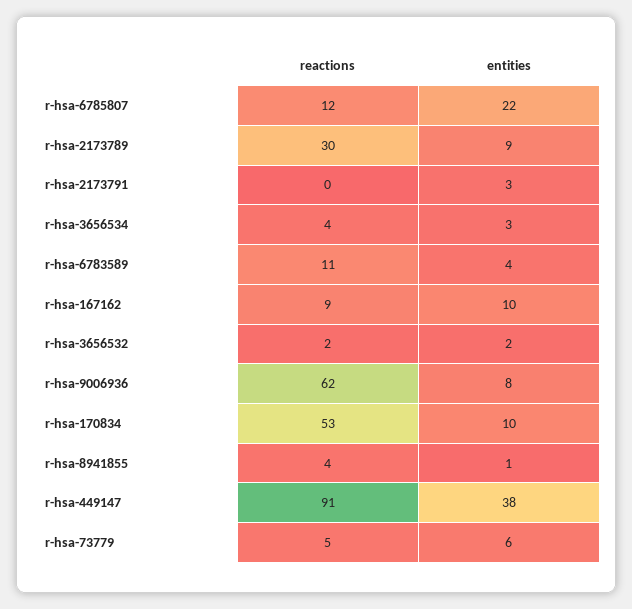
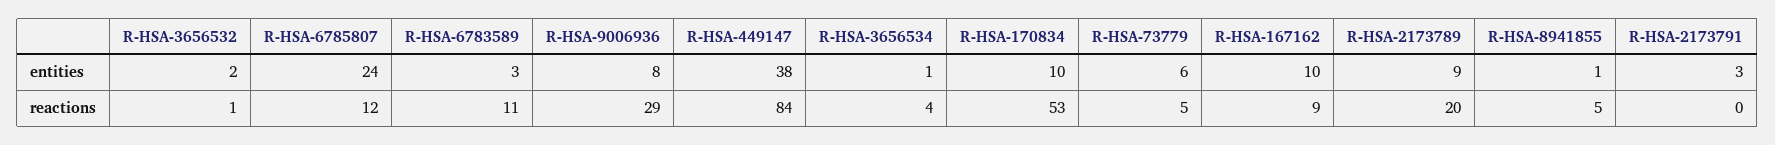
entities, r-hsa-6785807: 22 -> 24
reactions, r-hsa-2173789: 30 -> 20
entities, r-hsa-3656534: 3 -> 1
entities, r-hsa-6783589: 4 -> 3
reactions, r-hsa-3656532: 2 -> 1
reactions, r-hsa-9006936: 62 -> 29
reactions, r-hsa-8941855: 4 -> 5
reactions, r-hsa-449147: 91 -> 84

